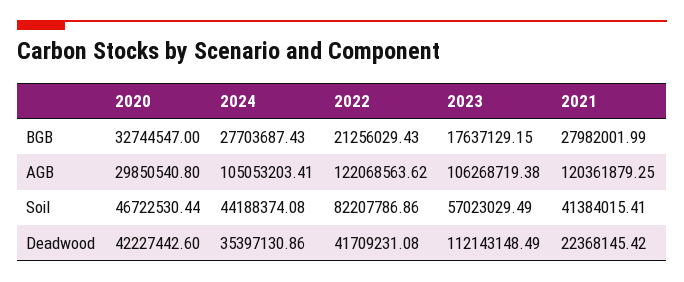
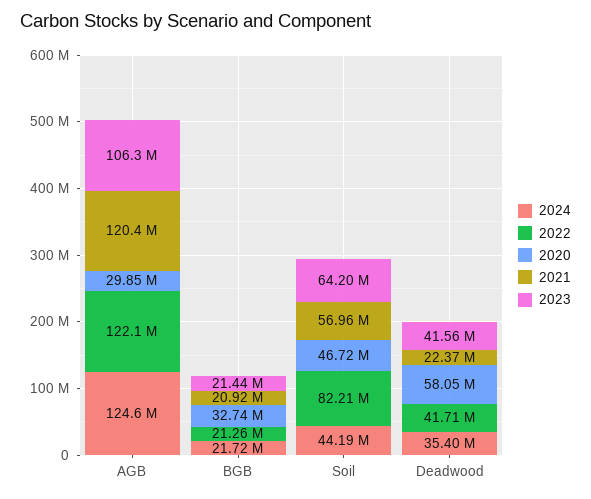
2024, BGB: 27703687.43 -> 21720000
2023, BGB: 17637129.15 -> 21440000
2021, BGB: 27982001.99 -> 20920000
2024, AGB: 105053203.41 -> 124600000
2023, Soil: 57023029.49 -> 64200000
2021, Soil: 41384015.41 -> 56960000
2020, Deadwood: 42227442.6 -> 58050000
2023, Deadwood: 112143148.49 -> 41560000

